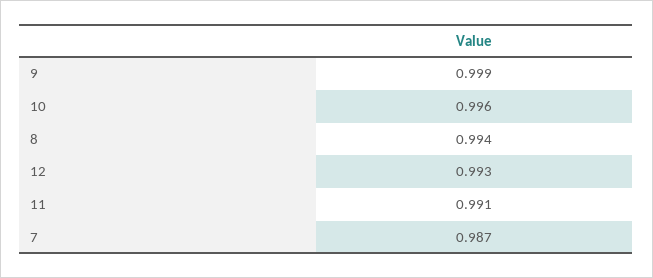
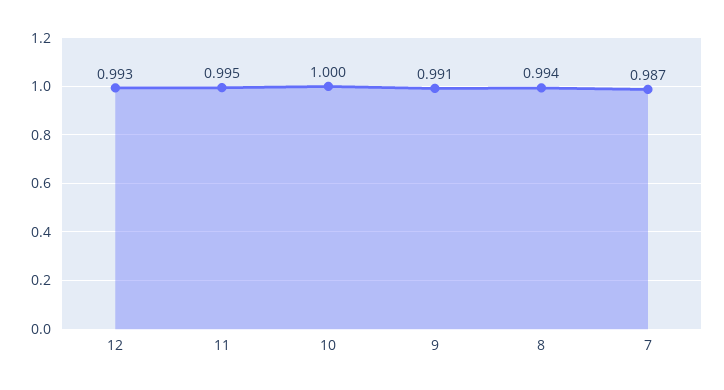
9: 0.999 -> 0.991
10: 0.996 -> 1
11: 0.991 -> 0.995

